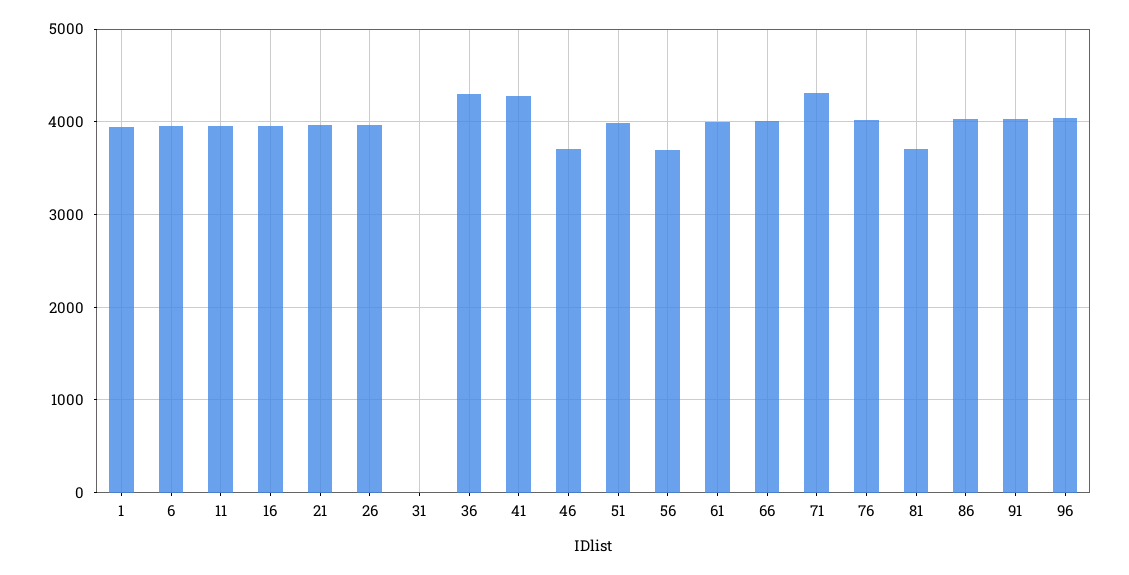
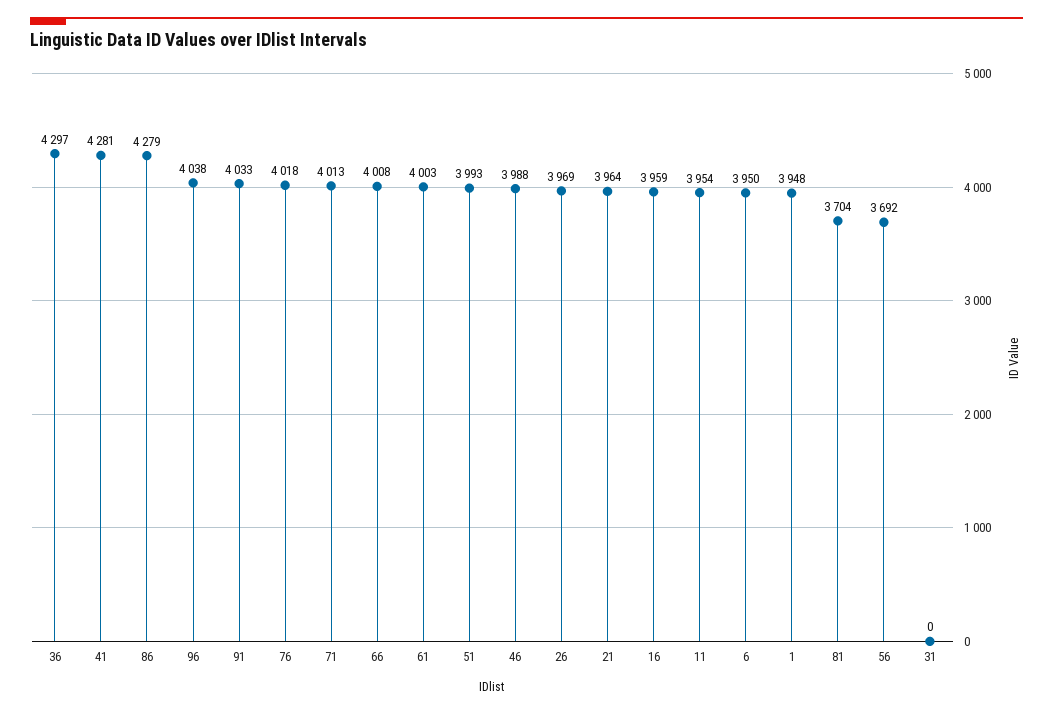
46: 3700 -> 3988
71: 4300 -> 4013
86: 4000 -> 4279

